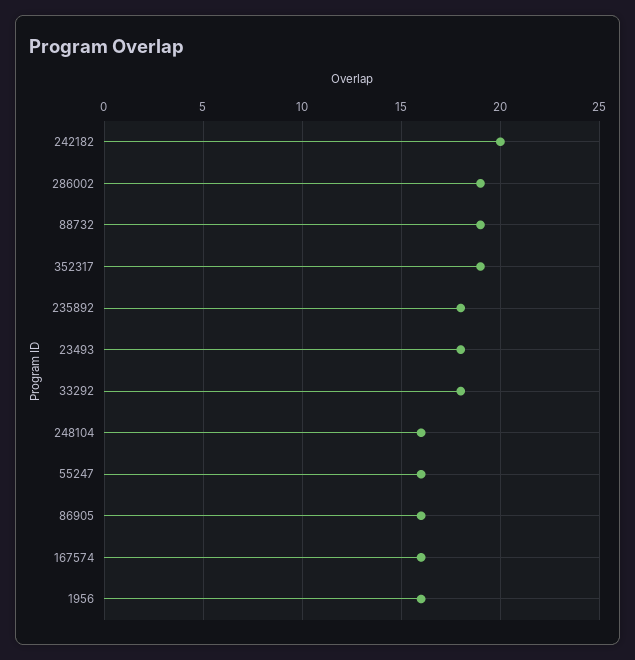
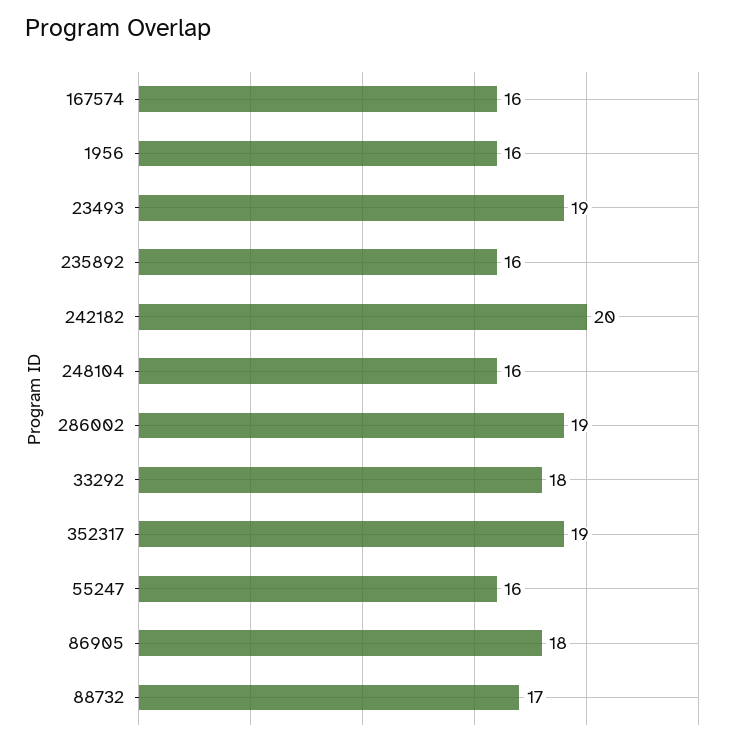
88732: 19 -> 17
235892: 18 -> 16
23493: 18 -> 19
86905: 16 -> 18

